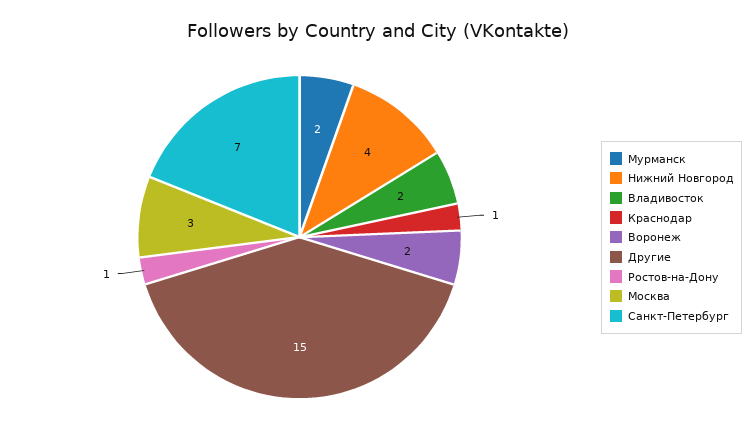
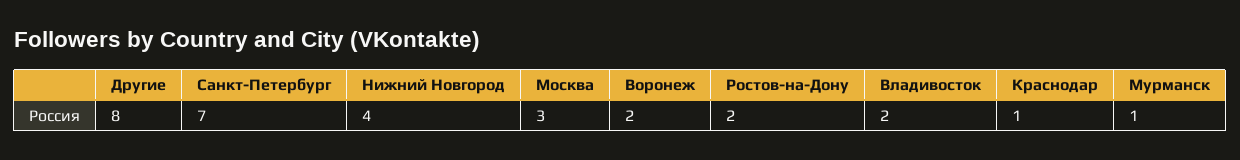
Мурманск: 2 -> 1
Другие: 15 -> 8
Ростов-на-Дону: 1 -> 2

